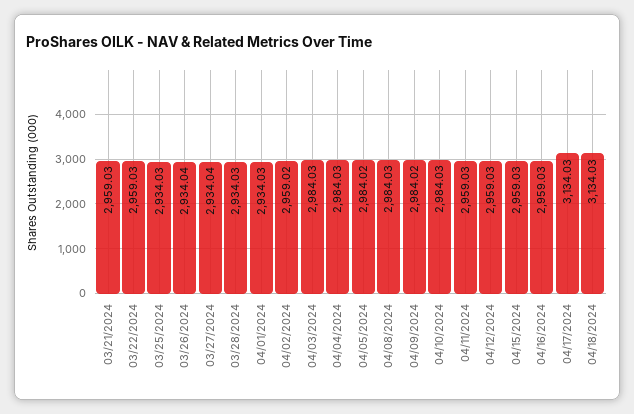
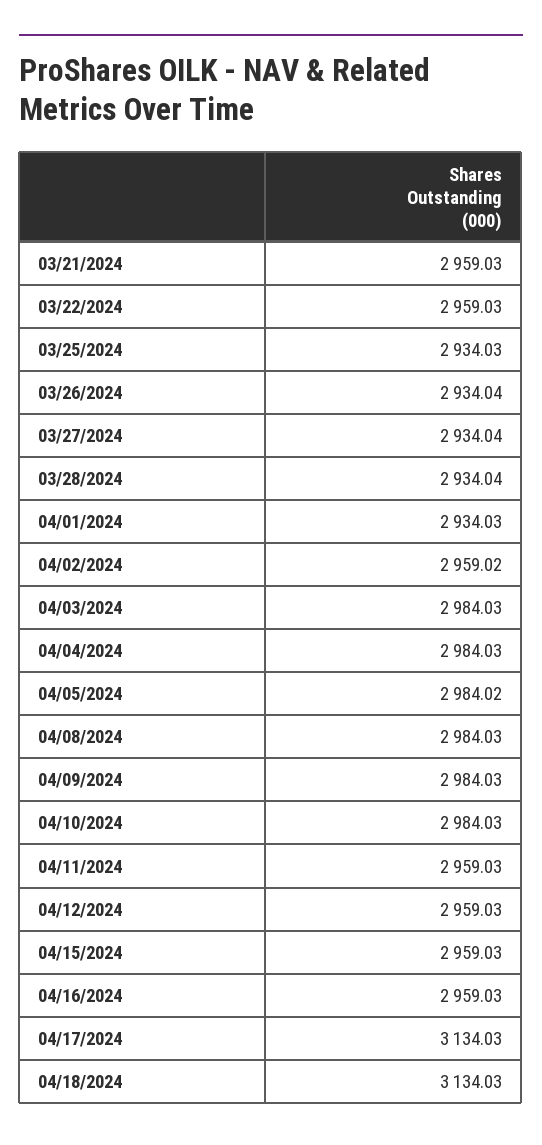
03/28/2024: 2934.03 -> 2934.04
04/09/2024: 2984.02 -> 2984.03

